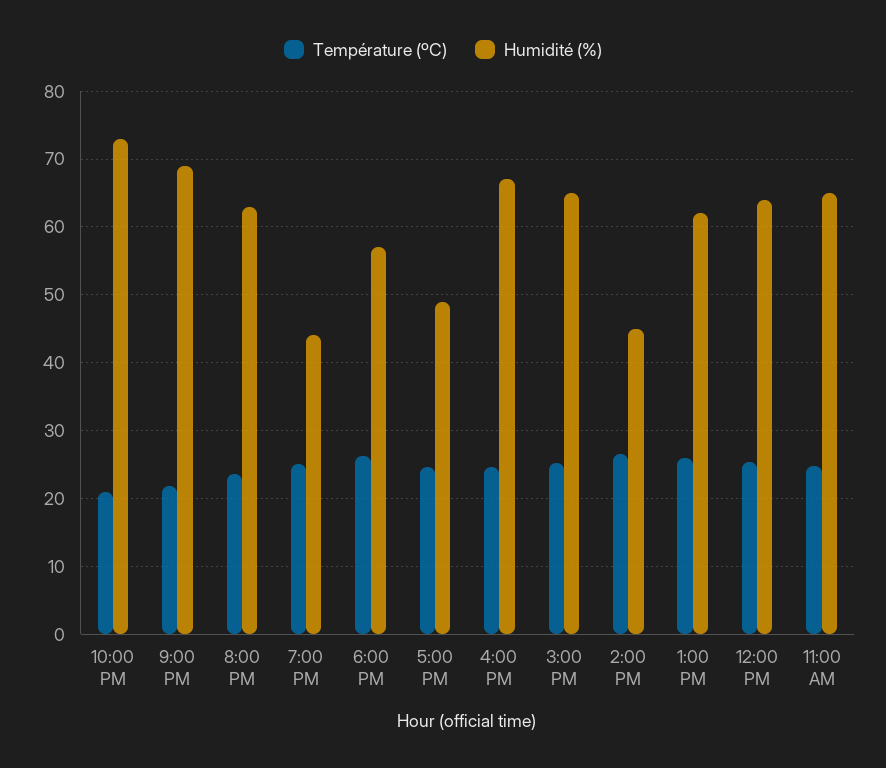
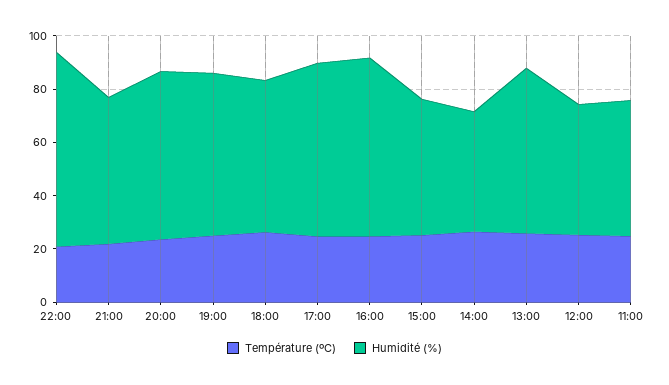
Humidité (%), 9:00 PM: 69 -> 55
Humidité (%), 7:00 PM: 44 -> 60
Humidité (%), 5:00 PM: 49 -> 65
Humidité (%), 3:00 PM: 65 -> 50
Humidité (%), 12:00 PM: 64 -> 50
Humidité (%), 11:00 AM: 65 -> 50

